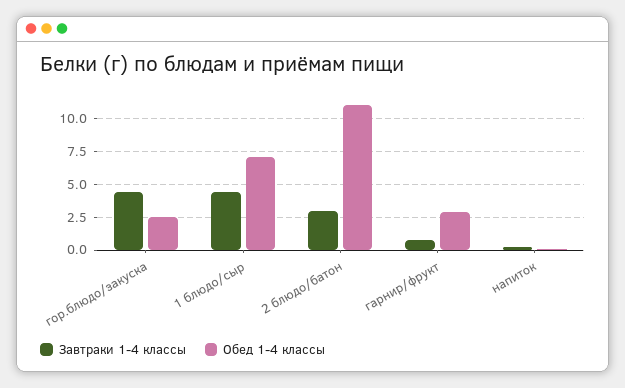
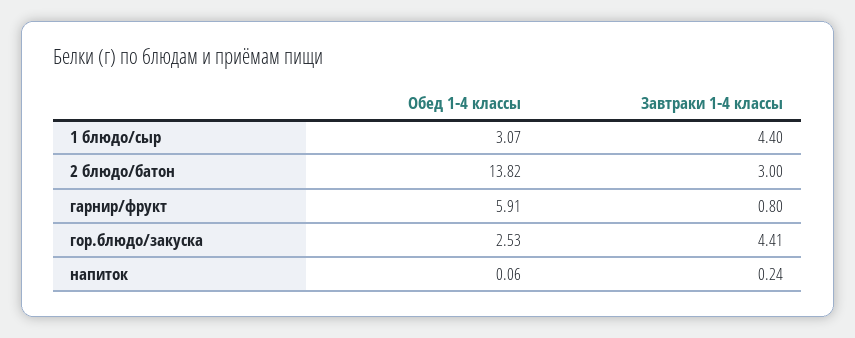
Обед 1-4 классы, 1 блюдо/сыр: 7 -> 3.07
Обед 1-4 классы, 2 блюдо/батон: 11 -> 13.82
Обед 1-4 классы, гарнир/фрукт: 3 -> 5.91

